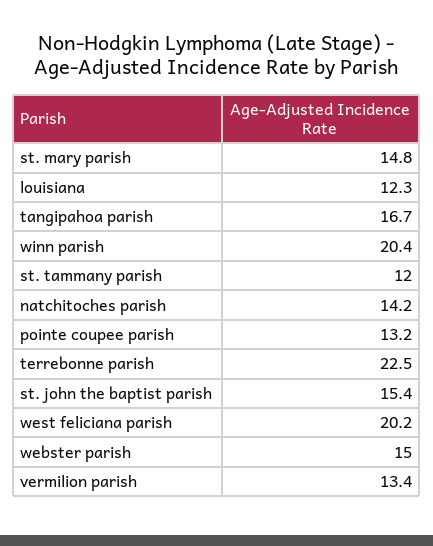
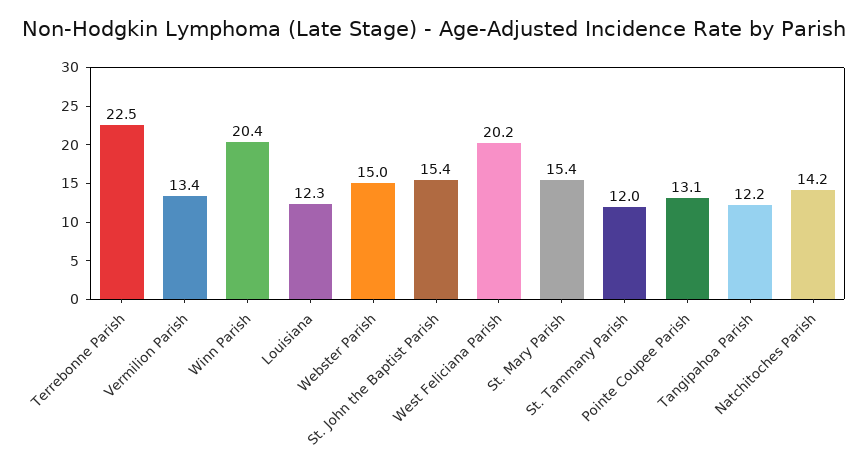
st. mary parish: 14.8 -> 15.4
tangipahoa parish: 16.7 -> 12.2
pointe coupee parish: 13.2 -> 13.1

